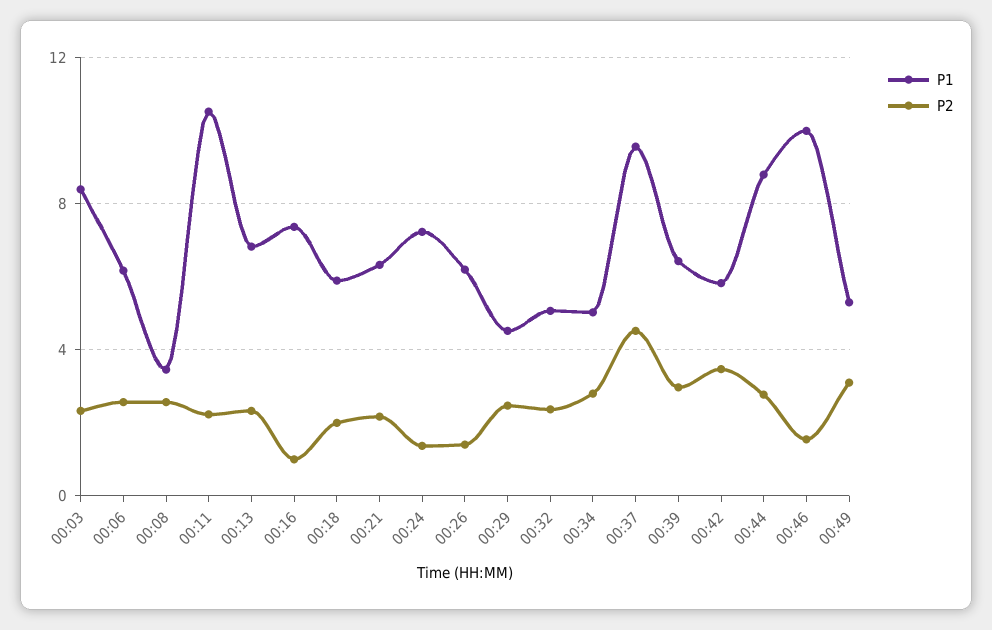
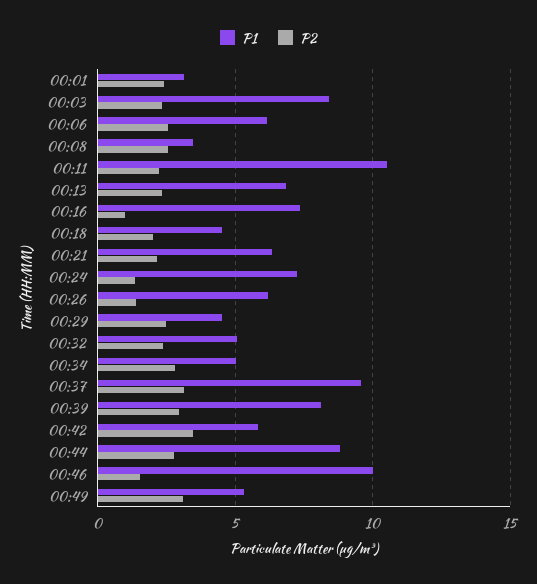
P1, 00:18: 6 -> 4.5
P2, 00:37: 4.5 -> 3
P1, 00:39: 6.5 -> 8
P1, 00:01: none -> 3
P2, 00:01: none -> 2.5

